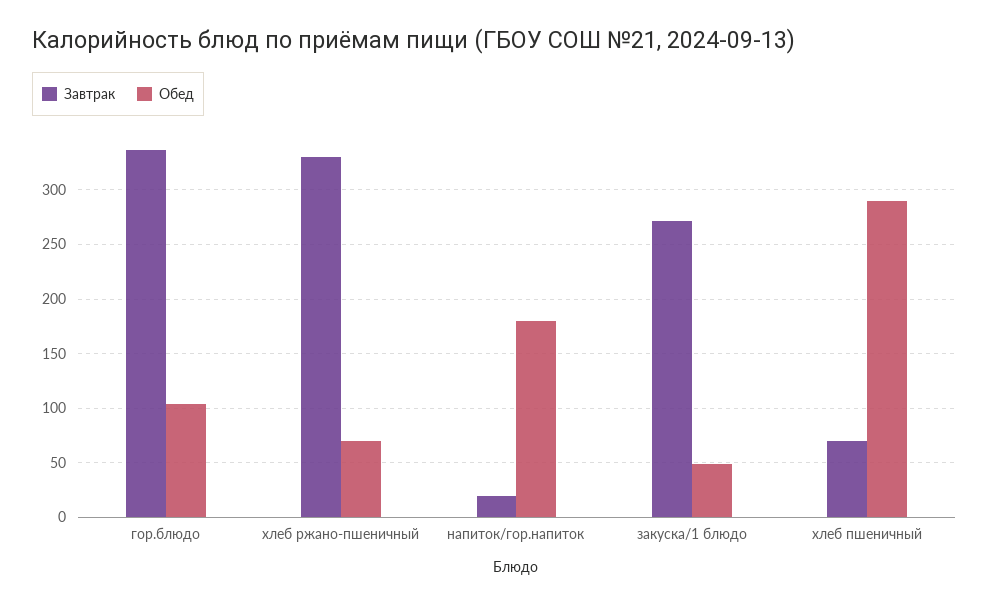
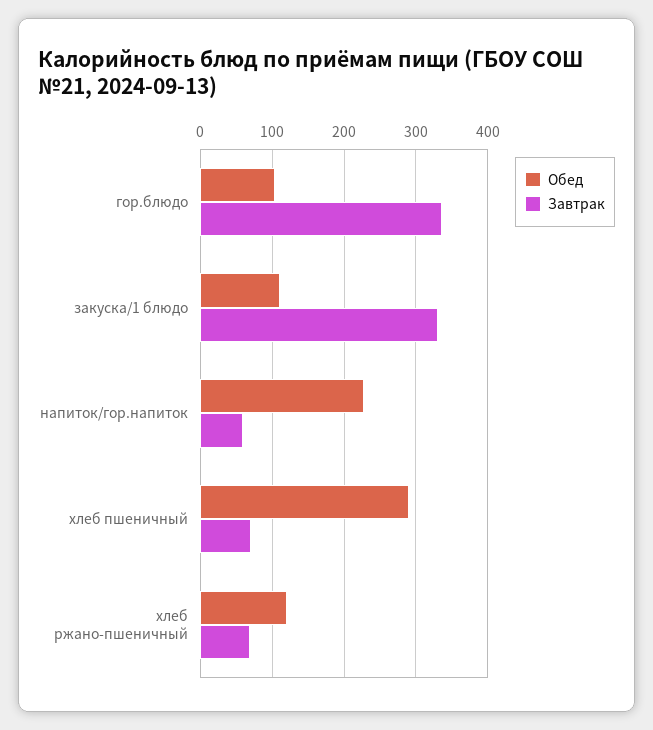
Завтрак, хлеб ржано-пшеничный: 330 -> 70
Обед, хлеб ржано-пшеничный: 70 -> 120
Завтрак, напиток/гор.напиток: 20 -> 60
Обед, напиток/гор.напиток: 180 -> 230
Завтрак, закуска/1 блюдо: 270 -> 330
Обед, закуска/1 блюдо: 50 -> 110

